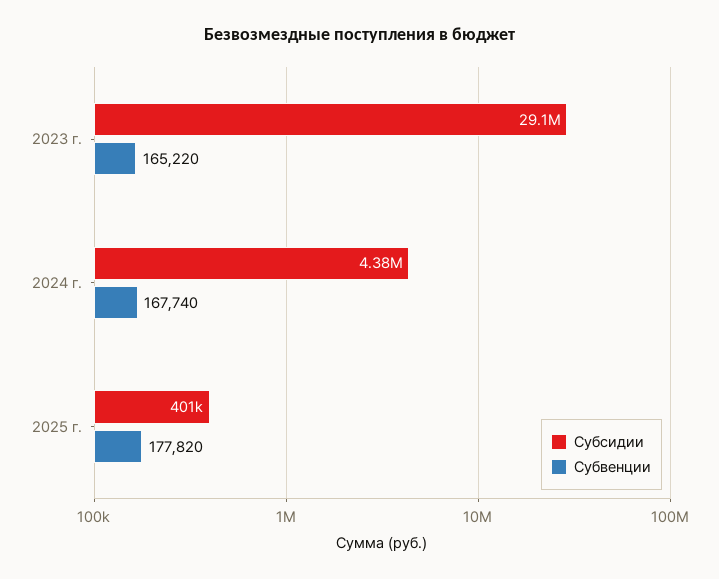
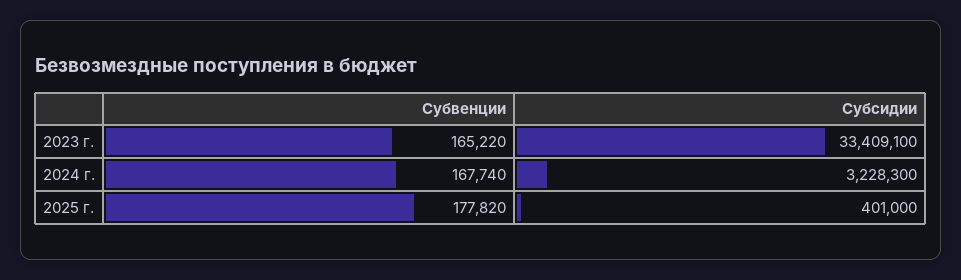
Субсидии, 2023 г.: 29100000 -> 33409100
Субсидии, 2024 г.: 4380000 -> 3228300

